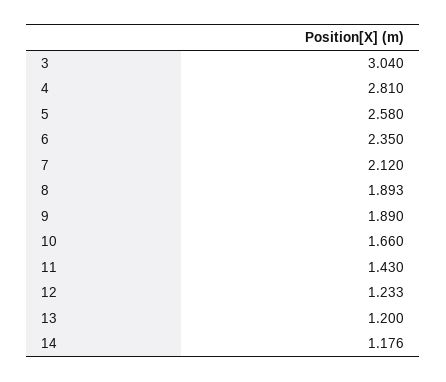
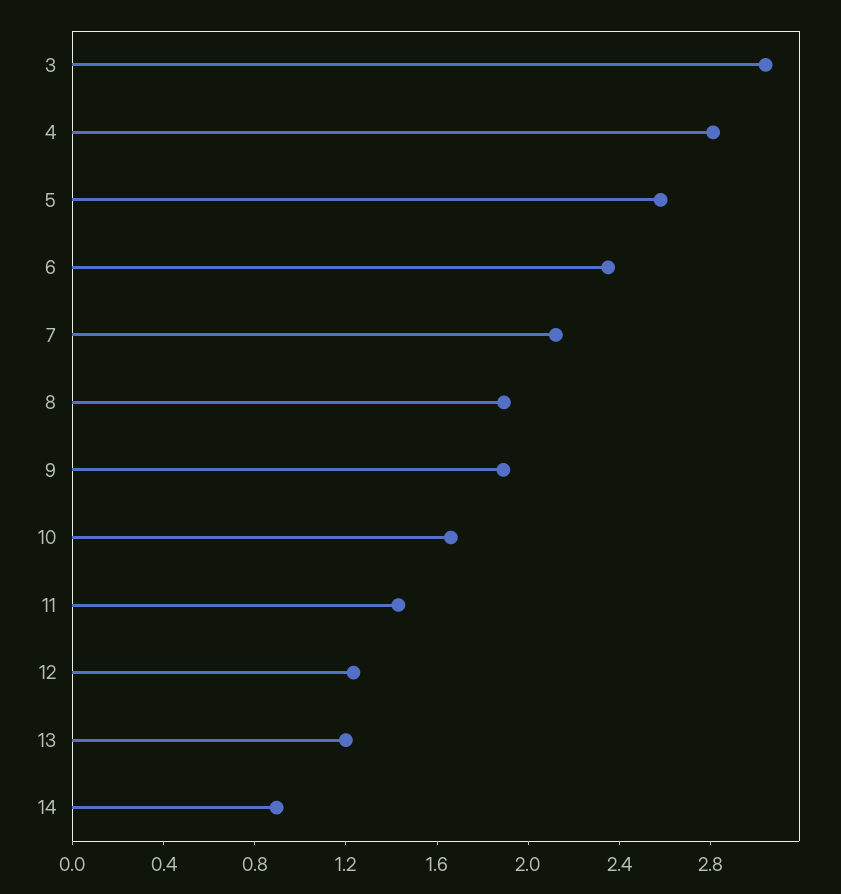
14: 1.176 -> 0.9

